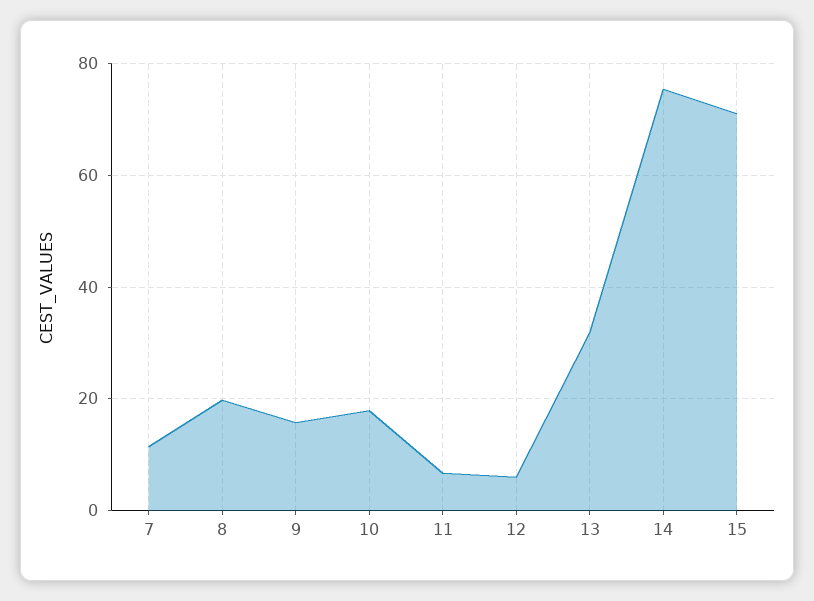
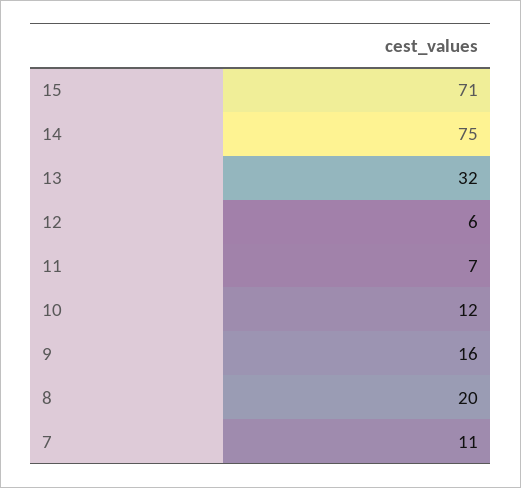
10: 18 -> 12

